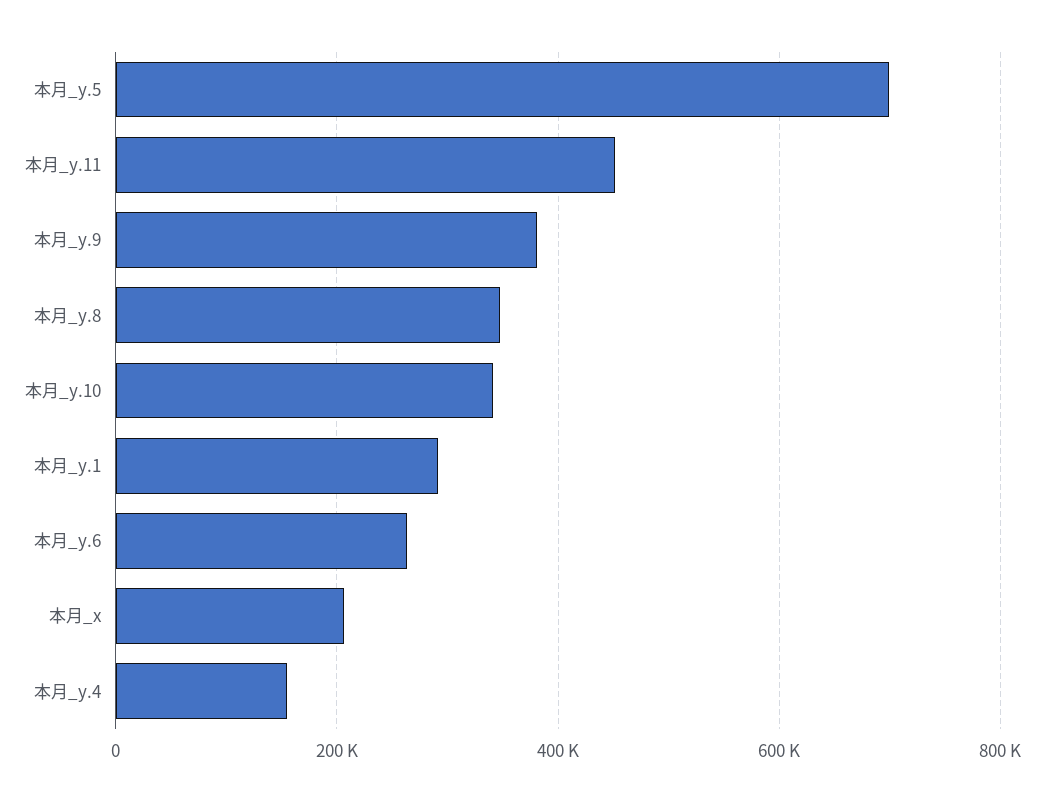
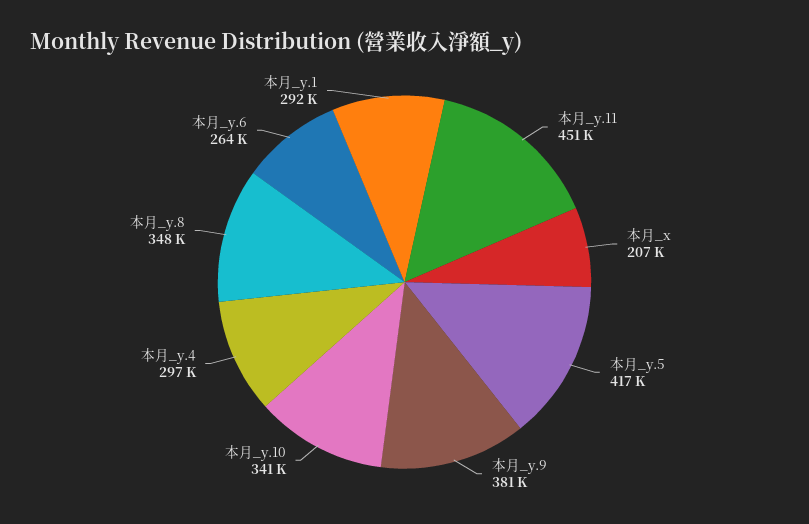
本月_y.5: 700000 -> 417000
本月_y.4: 160000 -> 297000

